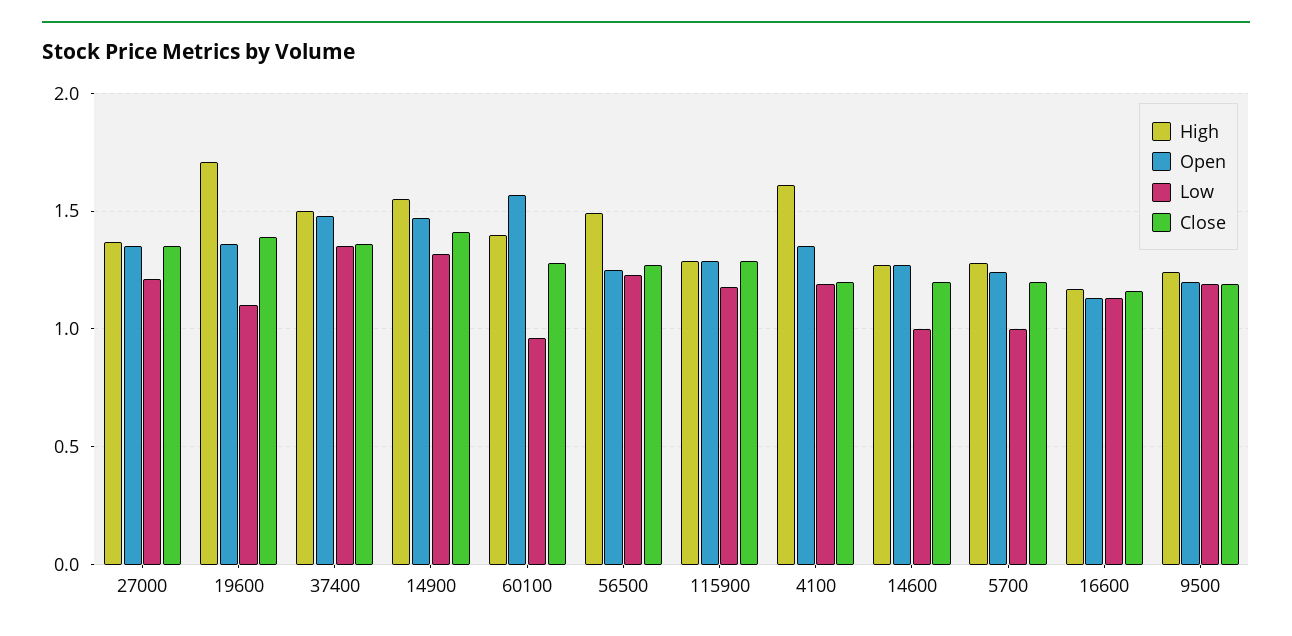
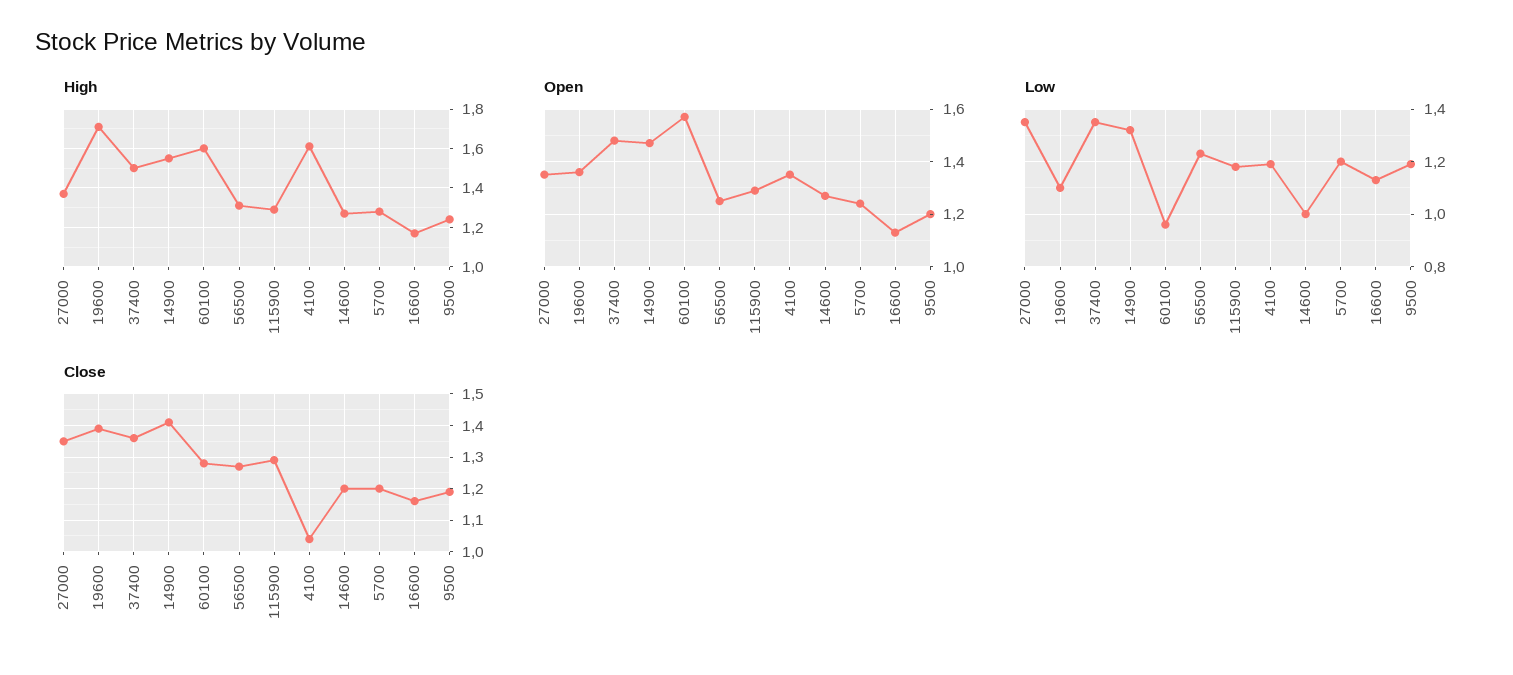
Low, 27000: 1.2 -> 1.35
High, 60100: 1.4 -> 1.6
High, 56500: 1.5 -> 1.3
Close, 4100: 1.2 -> 1.05
Low, 5700: 1 -> 1.2

